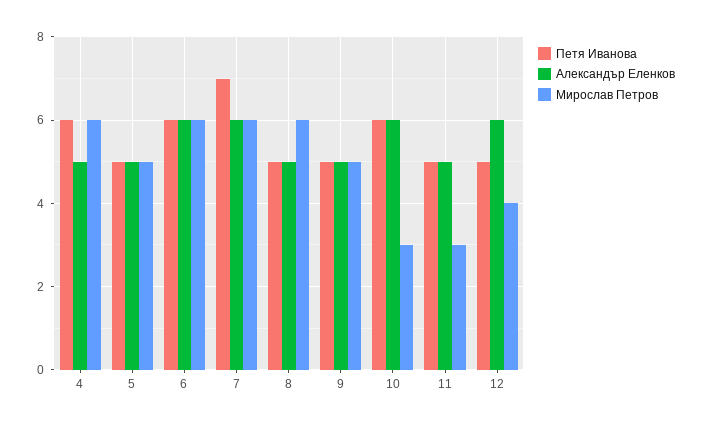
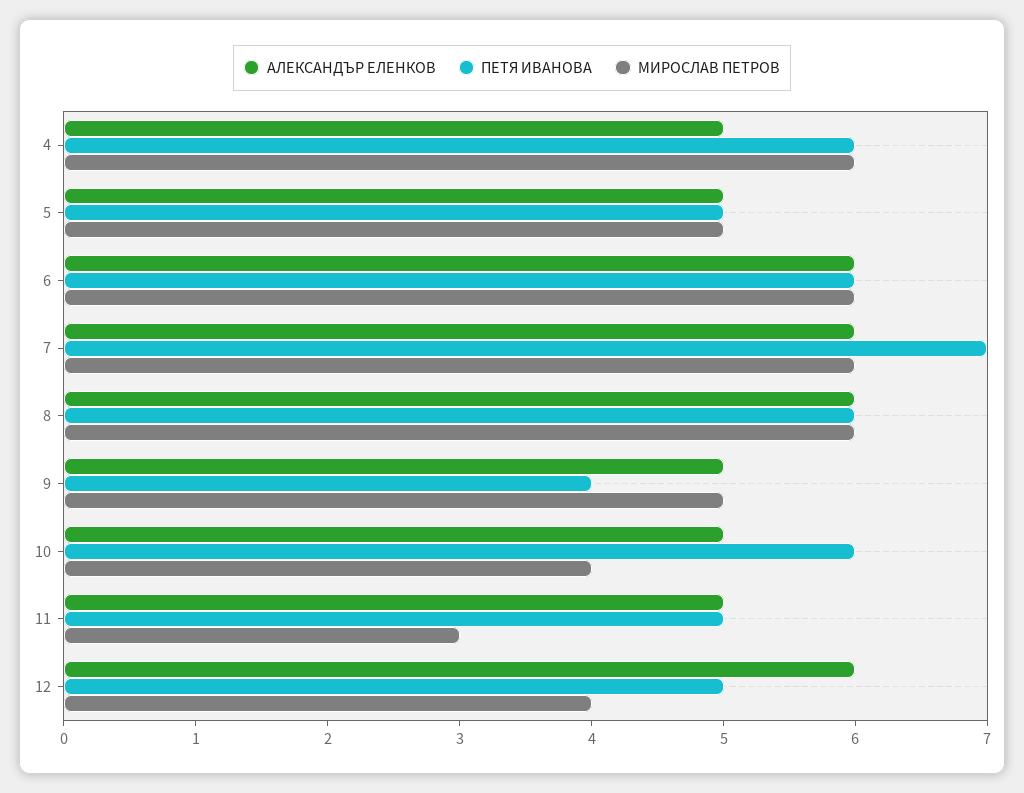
Петя Иванова, 8: 5 -> 6
Александър Еленков, 8: 5 -> 6
Петя Иванова, 9: 5 -> 4
Александър Еленков, 10: 6 -> 5
Мирослав Петров, 10: 3 -> 4

